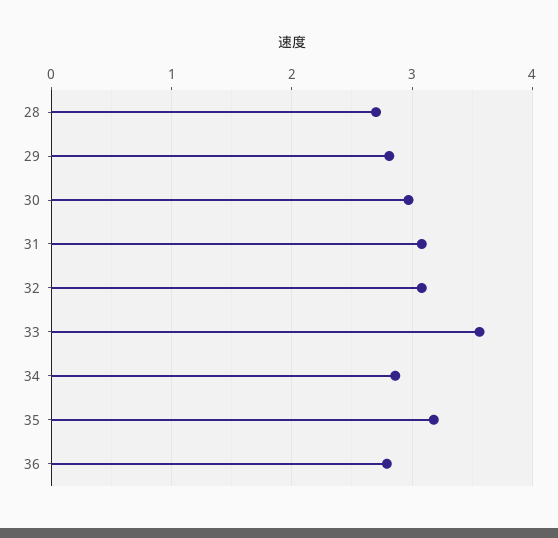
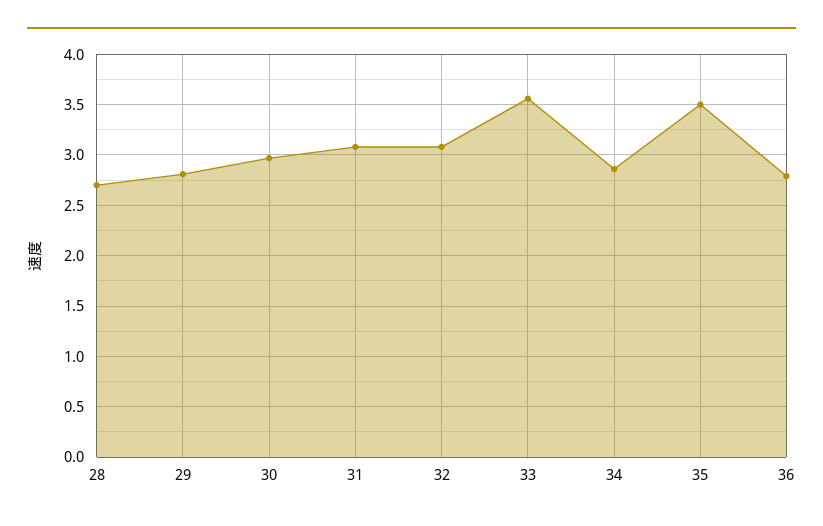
35: 3.2 -> 3.5

